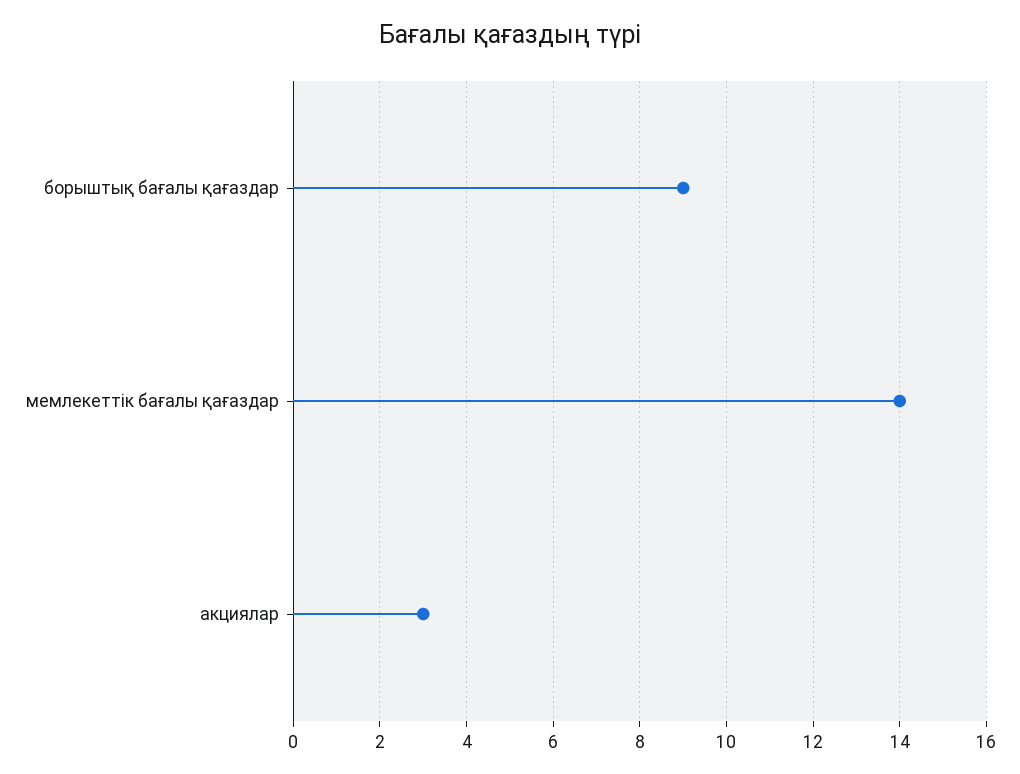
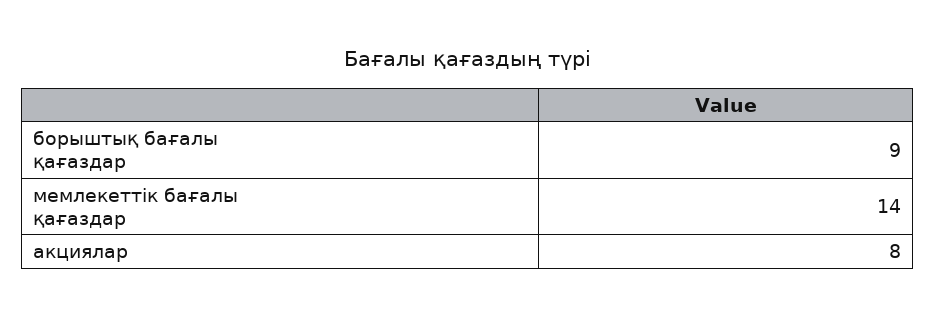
акциялар: 3 -> 8

